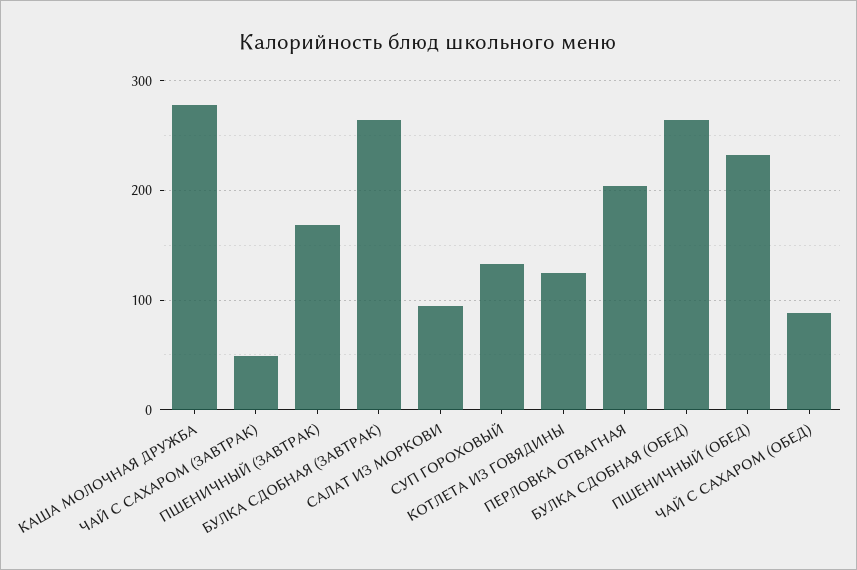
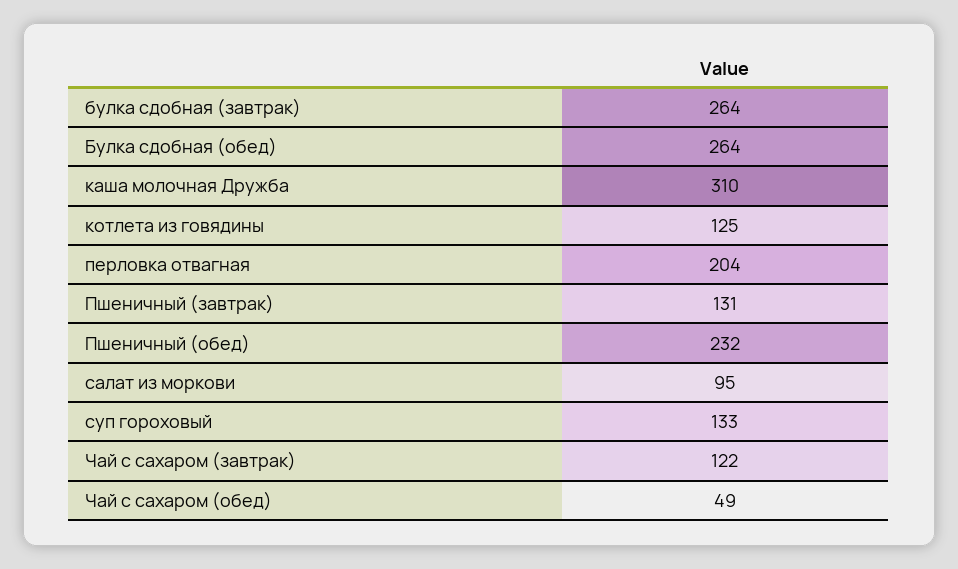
КАША МОЛОЧНАЯ ДРУЖБА: 280 -> 310
ЧАЙ С САХАРОМ (ЗАВТРАК): 50 -> 122
ПШЕНИЧНЫЙ (ЗАВТРАК): 170 -> 131
ЧАЙ С САХАРОМ (ОБЕД): 90 -> 49

